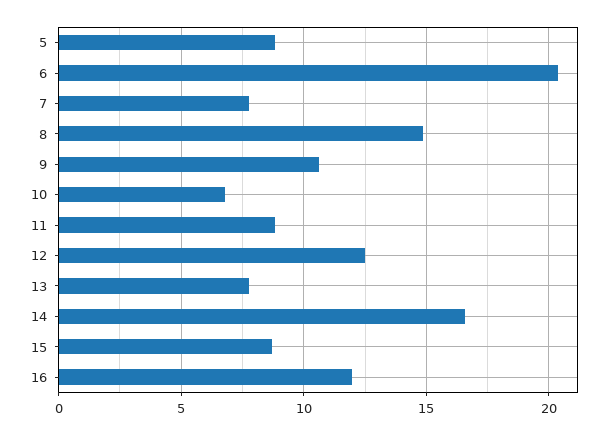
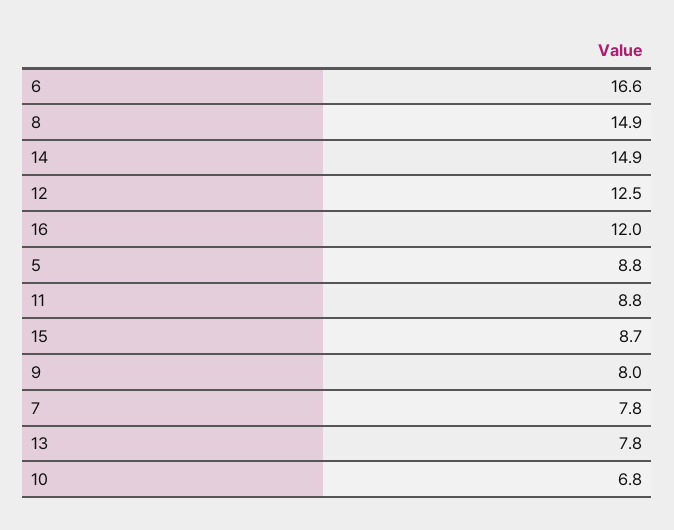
6: 20.5 -> 16.6
9: 10.5 -> 8
14: 16.5 -> 14.9

